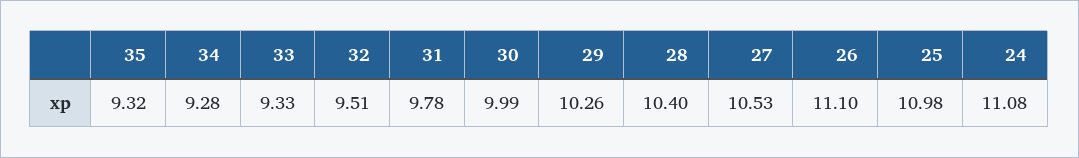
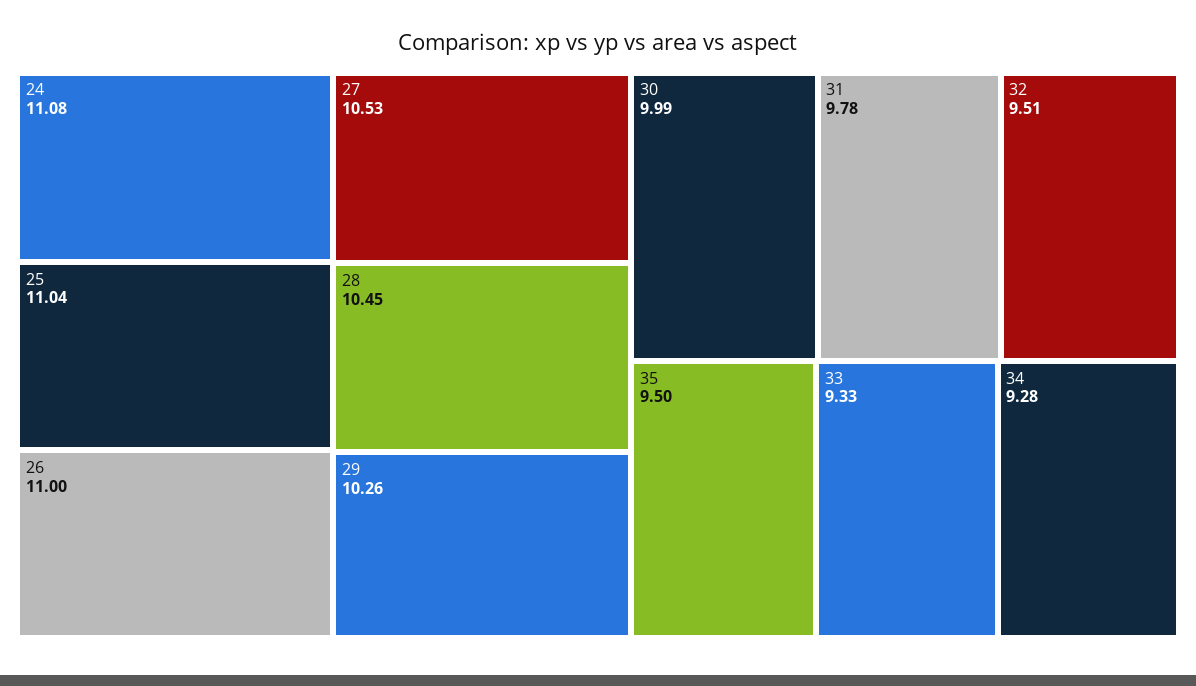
35: 9.32 -> 9.5
28: 10.4 -> 10.45
26: 11.1 -> 11
25: 10.98 -> 11.04

